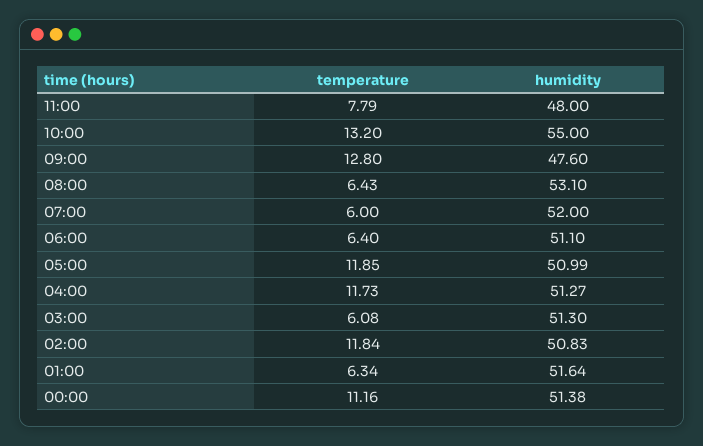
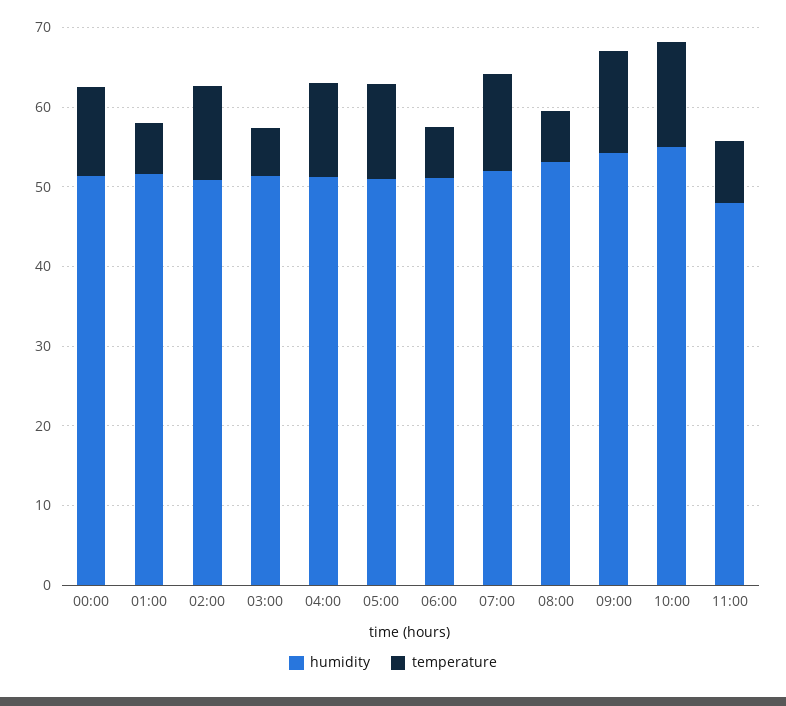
humidity, 09:00: 47.6 -> 54
temperature, 07:00: 6 -> 12

